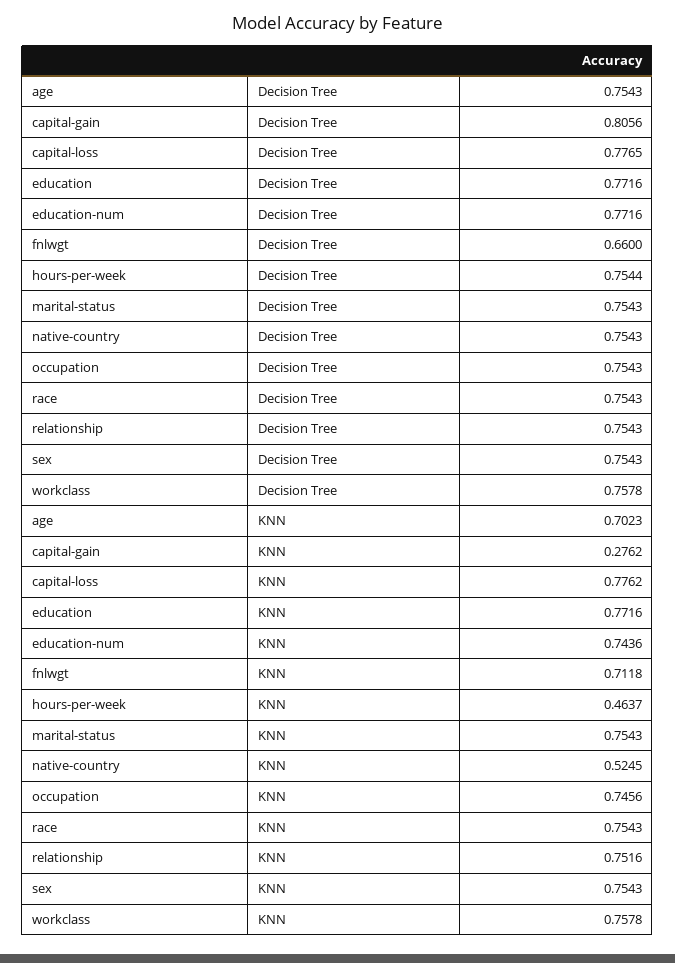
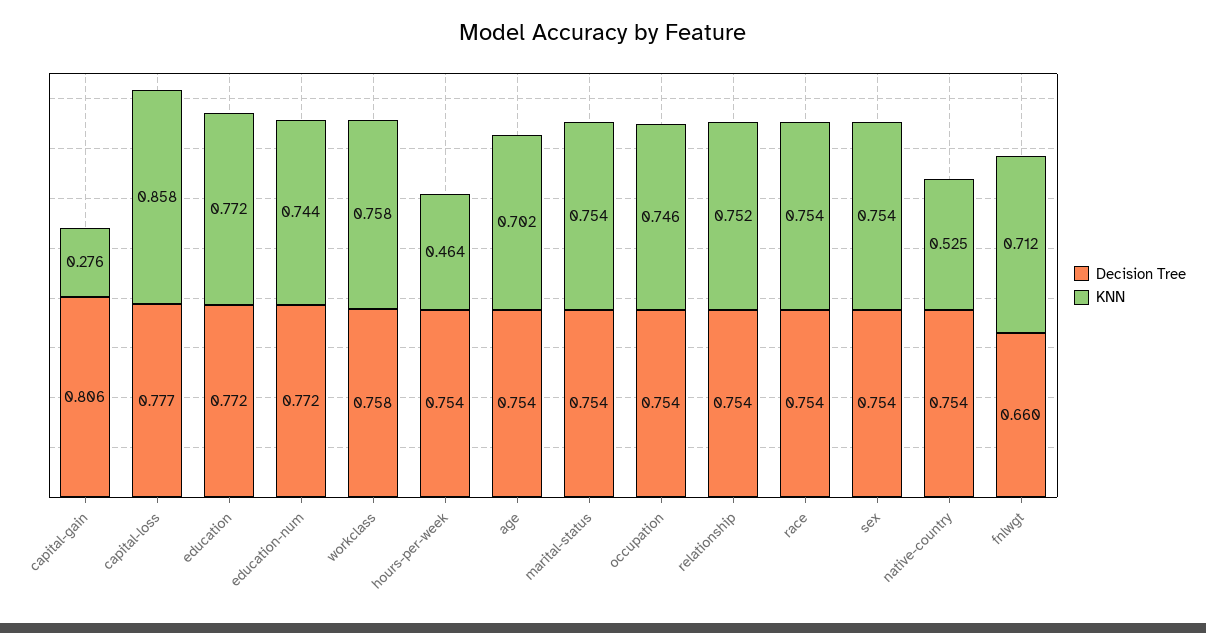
KNN, capital-loss: 0.7762 -> 0.858

